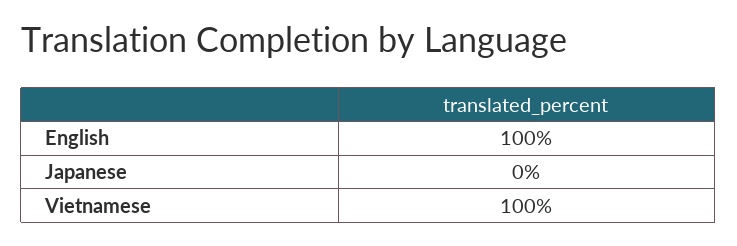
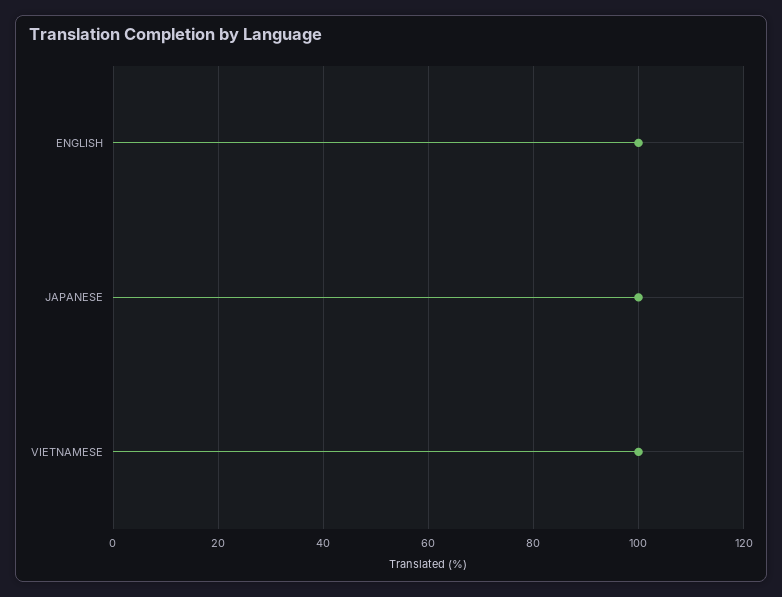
Japanese: 0 -> 100

